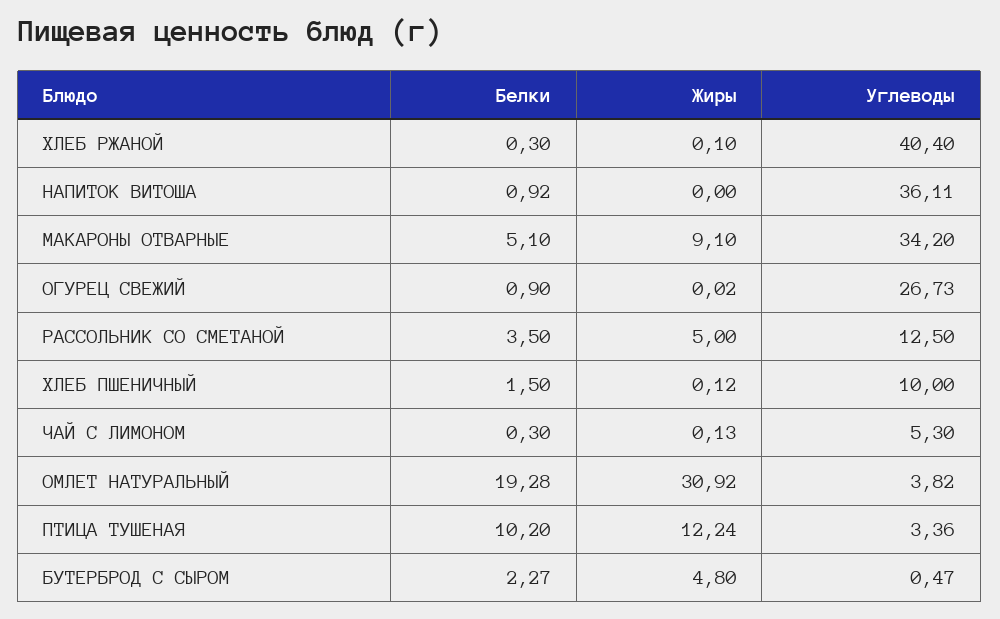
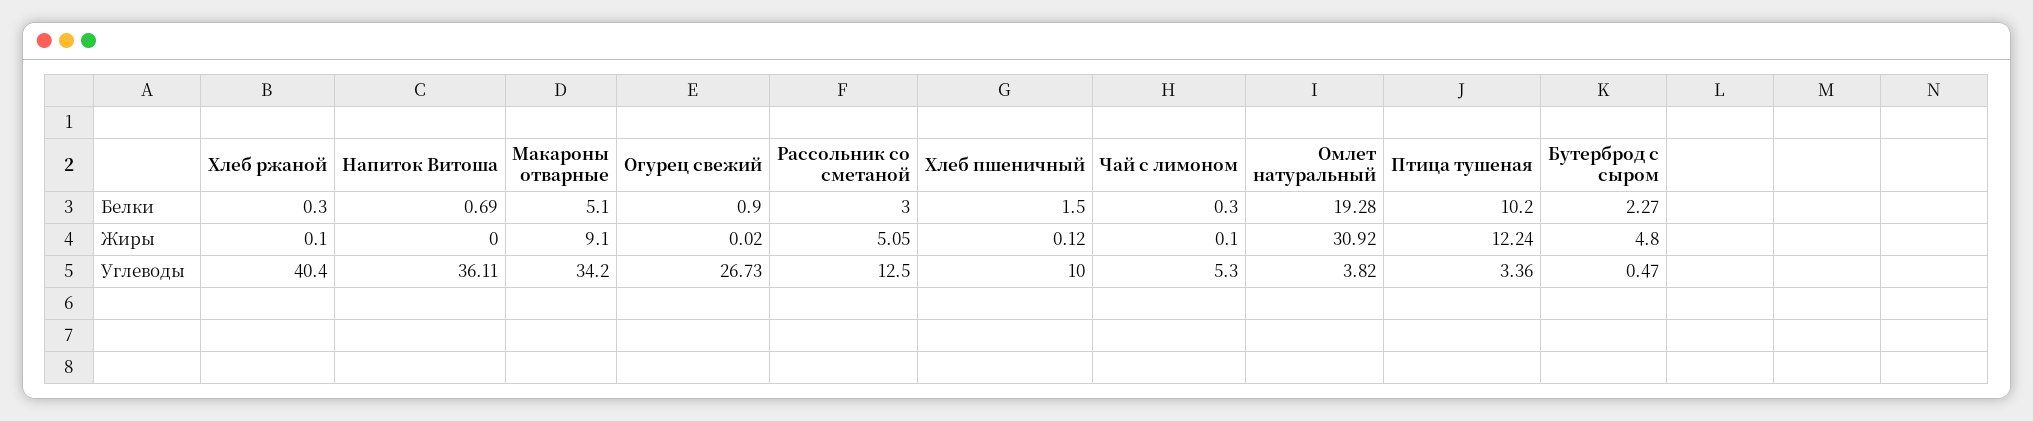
Белки, НАПИТОК ВИТОША: 0.92 -> 0.69
Белки, РАССОЛЬНИК СО СМЕТАНОЙ: 3.5 -> 3
Жиры, РАССОЛЬНИК СО СМЕТАНОЙ: 5 -> 5.05
Жиры, ЧАЙ С ЛИМОНОМ: 0.13 -> 0.1

